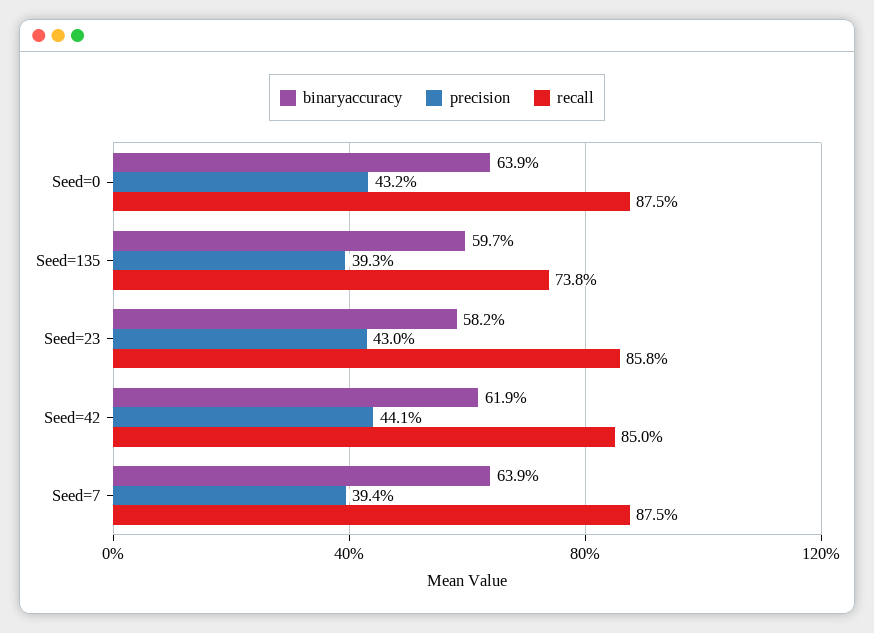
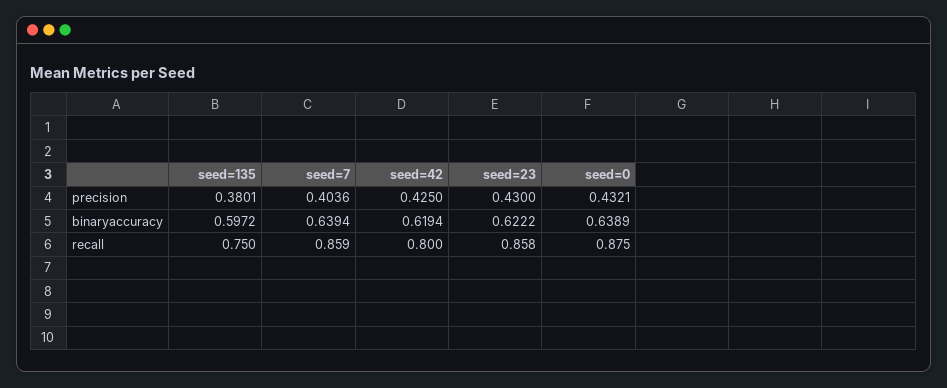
precision, Seed=135: 0.393 -> 0.3801
recall, Seed=135: 0.738 -> 0.75
binaryaccuracy, Seed=23: 0.582 -> 0.6222
precision, Seed=42: 0.441 -> 0.425
recall, Seed=42: 0.85 -> 0.8
precision, Seed=7: 0.394 -> 0.4036
recall, Seed=7: 0.875 -> 0.859

